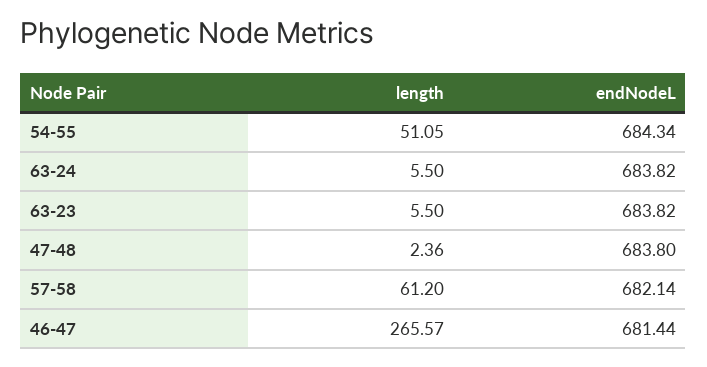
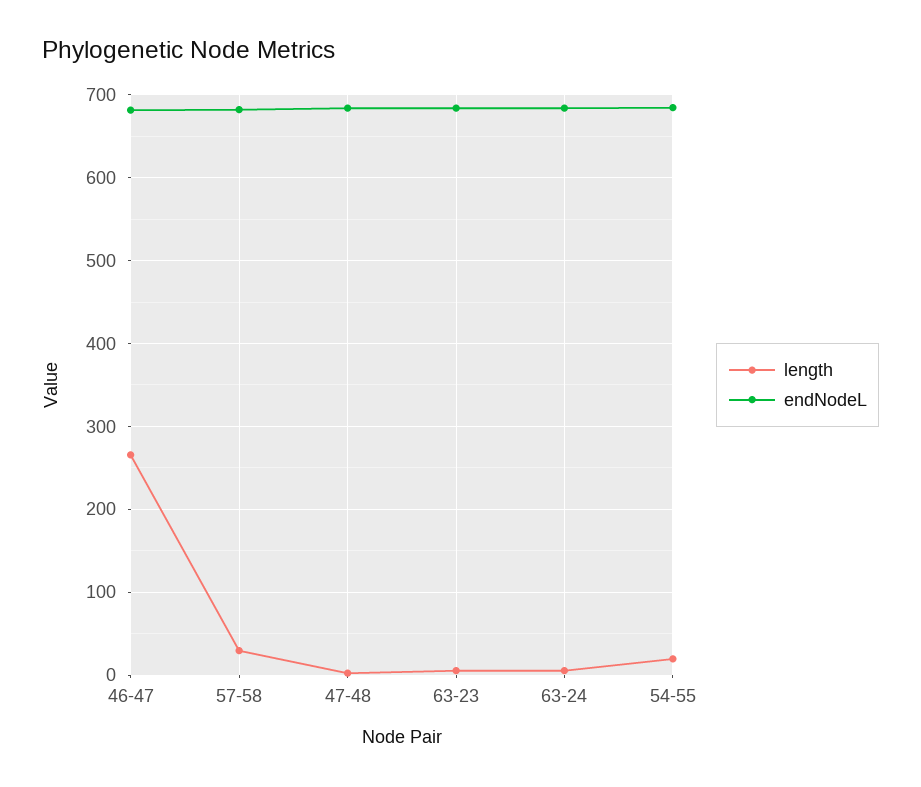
length, 54-55: 51.05 -> 20
length, 57-58: 61.2 -> 30

